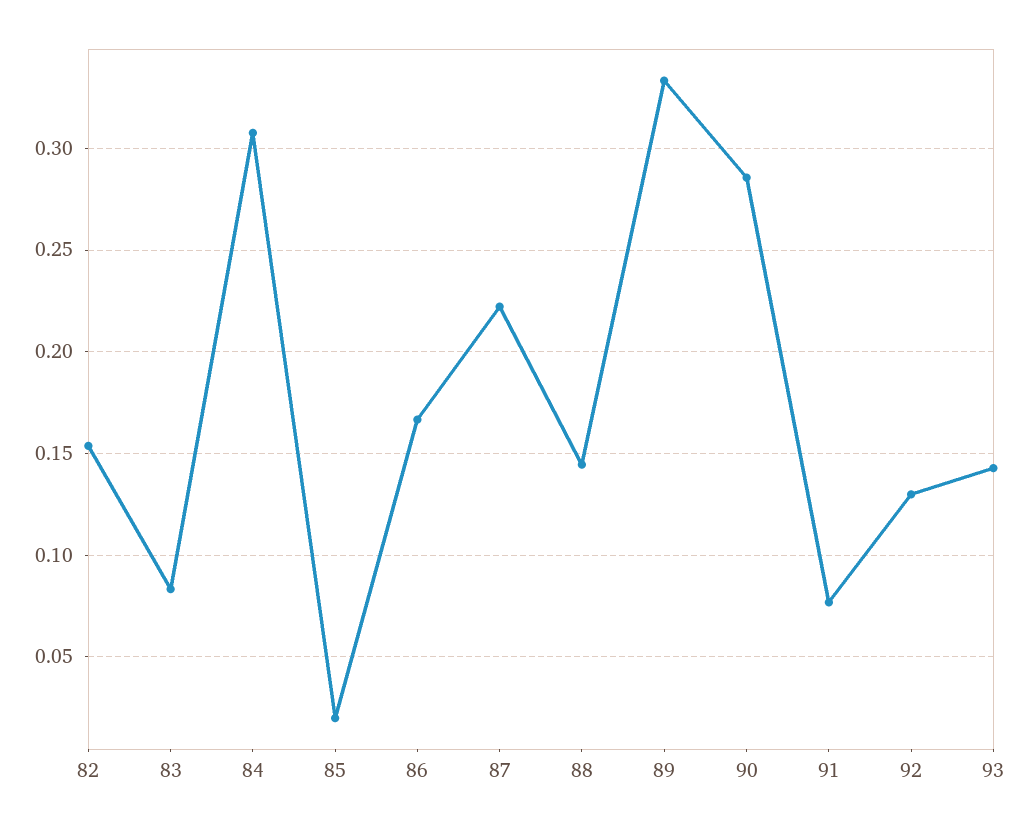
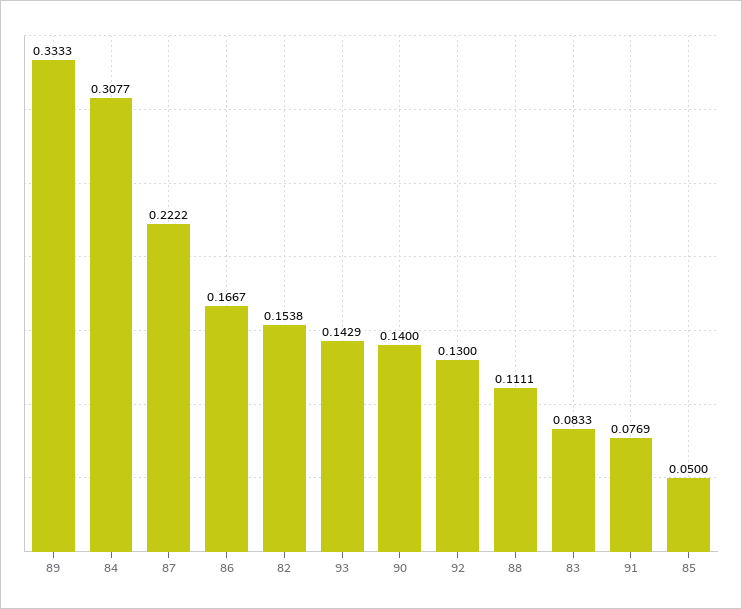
85: 0.02 -> 0.05
88: 0.145 -> 0.1111
90: 0.285 -> 0.14

